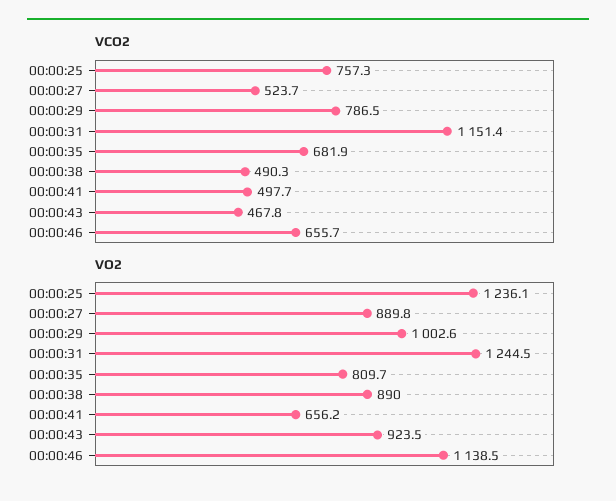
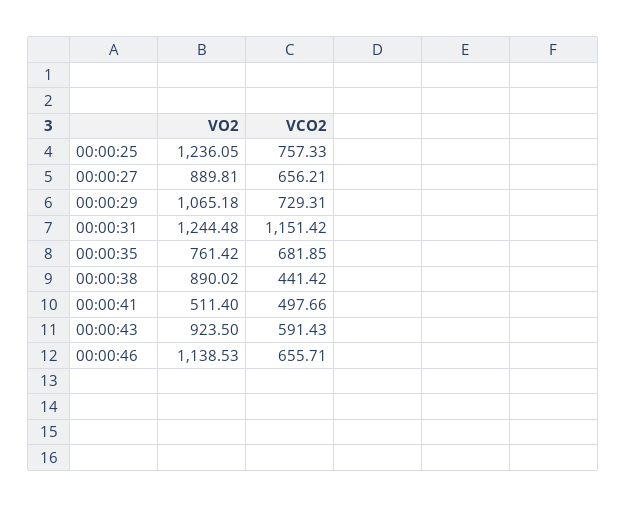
VCO2, 00:00:27: 523.7 -> 656.21
VCO2, 00:00:29: 786.5 -> 729.31
VCO2, 00:00:38: 490.3 -> 441.42
VCO2, 00:00:43: 467.8 -> 591.43
VO2, 00:00:29: 1002.6 -> 1065.18
VO2, 00:00:35: 809.7 -> 761.42
VO2, 00:00:41: 656.2 -> 511.4

